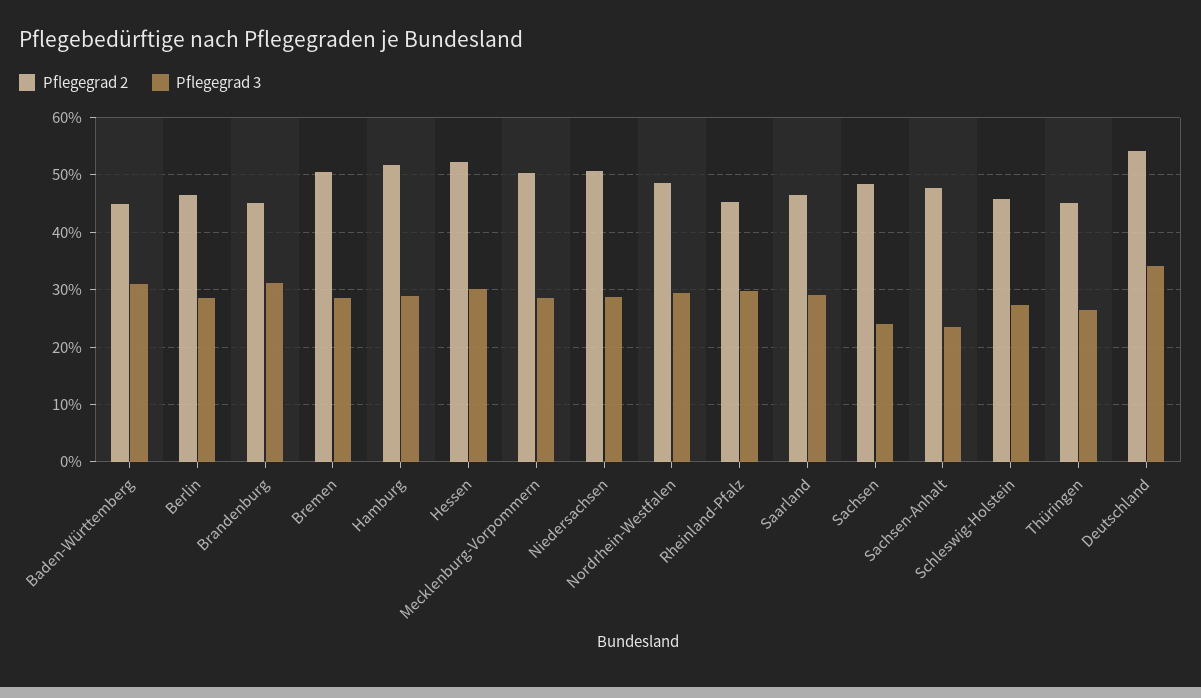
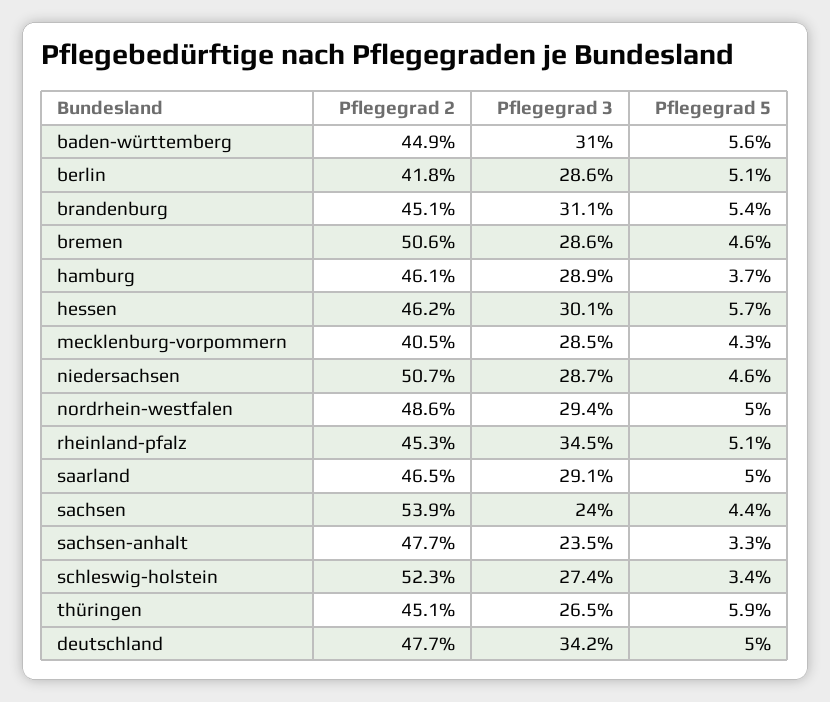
Pflegegrad 2, Berlin: 46 -> 41.8
Pflegegrad 2, Hamburg: 52 -> 46.1
Pflegegrad 2, Hessen: 52 -> 46.2
Pflegegrad 2, Mecklenburg-Vorpommern: 50 -> 40.5
Pflegegrad 3, Rheinland-Pfalz: 30 -> 34.5
Pflegegrad 2, Sachsen: 48 -> 53.9
Pflegegrad 2, Schleswig-Holstein: 46 -> 52.3
Pflegegrad 2, Deutschland: 54 -> 47.7
Pflegegrad 5, Baden-Württemberg: none -> 5.6
Pflegegrad 5, Berlin: none -> 5.1
Pflegegrad 5, Brandenburg: none -> 5.4
Pflegegrad 5, Bremen: none -> 4.6
Pflegegrad 5, Hamburg: none -> 3.7
Pflegegrad 5, Hessen: none -> 5.7
Pflegegrad 5, Mecklenburg-Vorpommern: none -> 4.3
Pflegegrad 5, Niedersachsen: none -> 4.6
Pflegegrad 5, Nordrhein-Westfalen: none -> 5
Pflegegrad 5, Rheinland-Pfalz: none -> 5.1
Pflegegrad 5, Saarland: none -> 5
Pflegegrad 5, Sachsen: none -> 4.4
Pflegegrad 5, Sachsen-Anhalt: none -> 3.3
Pflegegrad 5, Schleswig-Holstein: none -> 3.4
Pflegegrad 5, Thüringen: none -> 5.9
Pflegegrad 5, Deutschland: none -> 5

